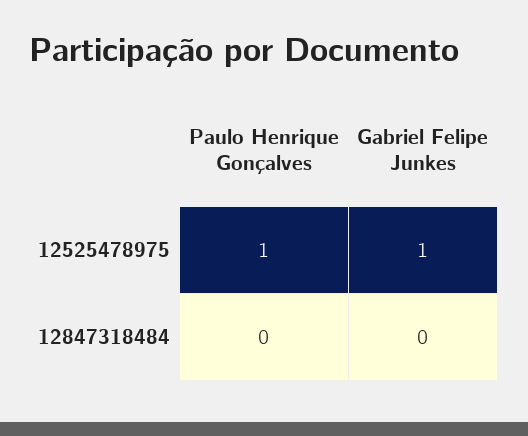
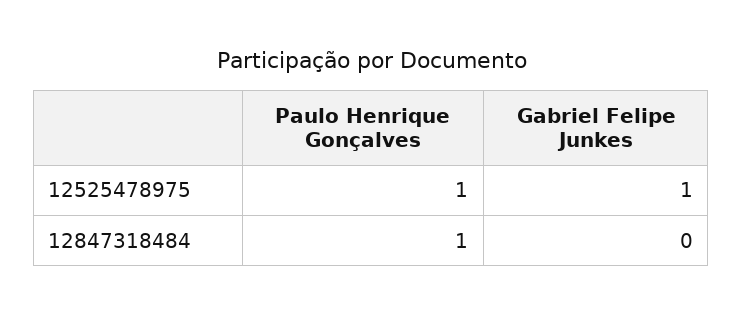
Paulo Henrique Gonçalves, 12847318484: 0 -> 1

